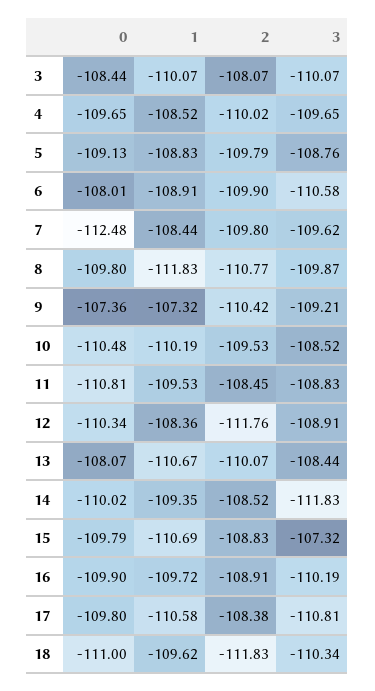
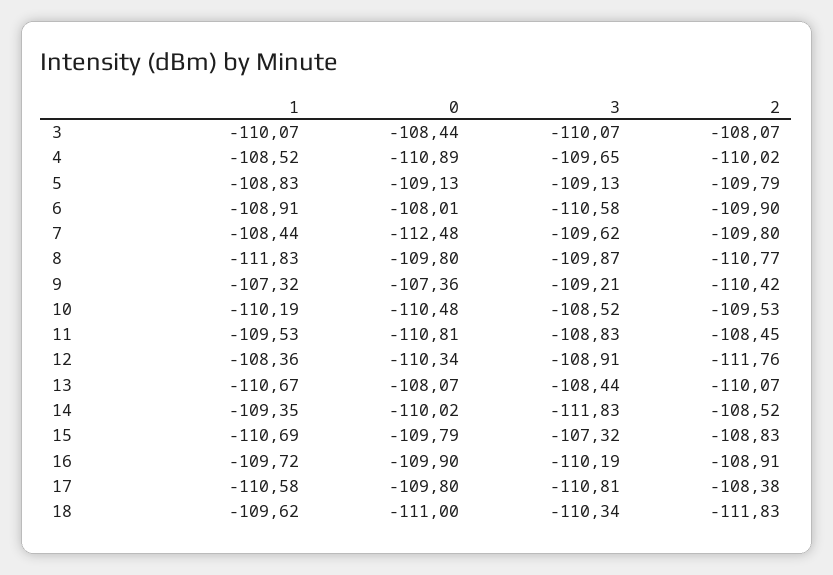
0, 4: -109.65 -> -110.89
3, 5: -108.76 -> -109.13

